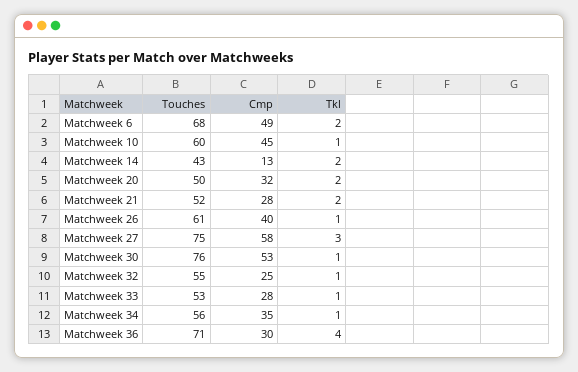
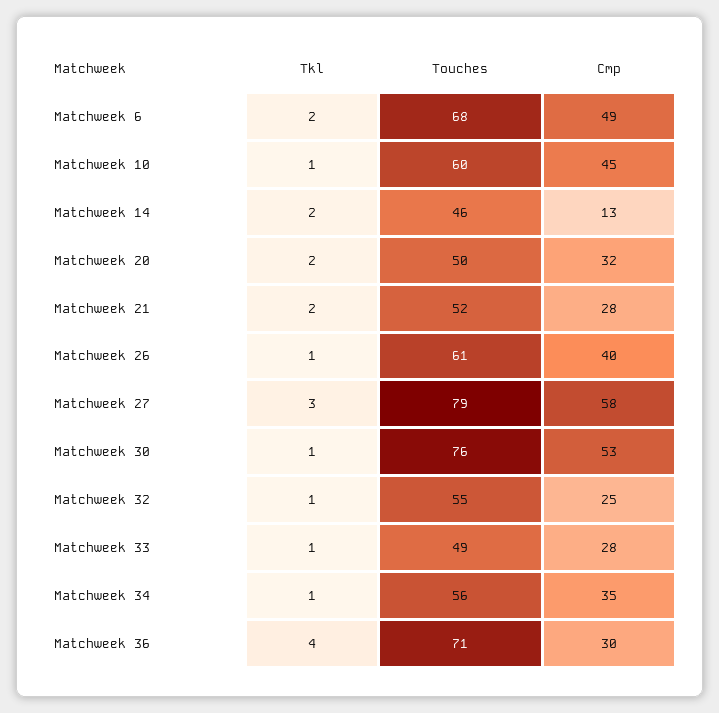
Touches, Matchweek 14: 43 -> 46
Touches, Matchweek 27: 75 -> 79
Touches, Matchweek 33: 53 -> 49

